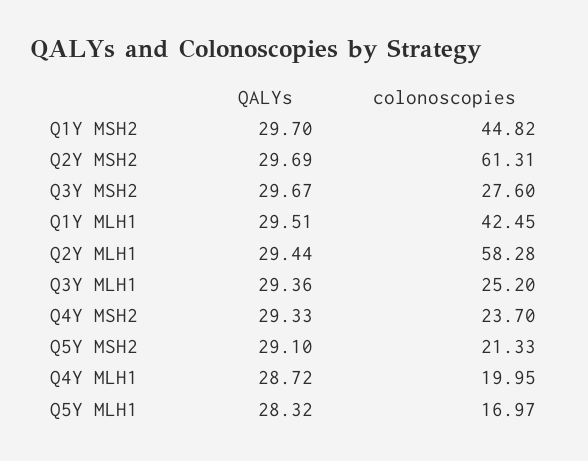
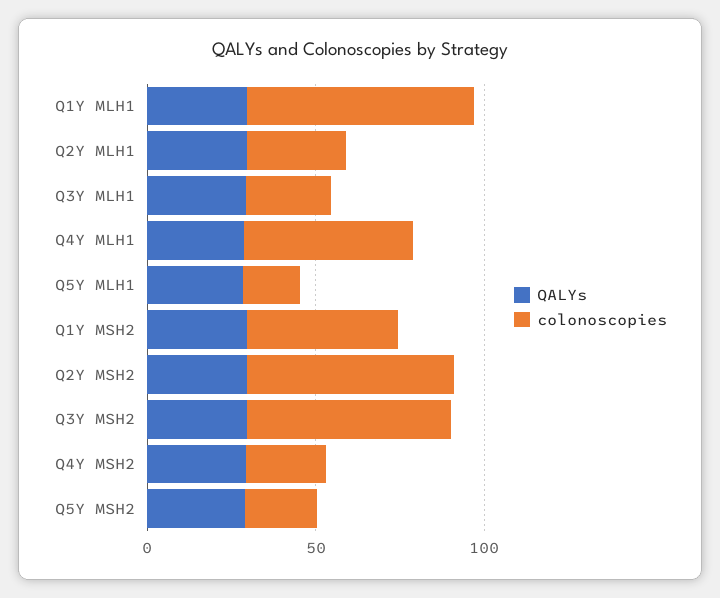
colonoscopies, Q3Y MSH2: 27.6 -> 60
colonoscopies, Q1Y MLH1: 42.45 -> 70
colonoscopies, Q2Y MLH1: 58.28 -> 30
colonoscopies, Q4Y MLH1: 19.95 -> 50

